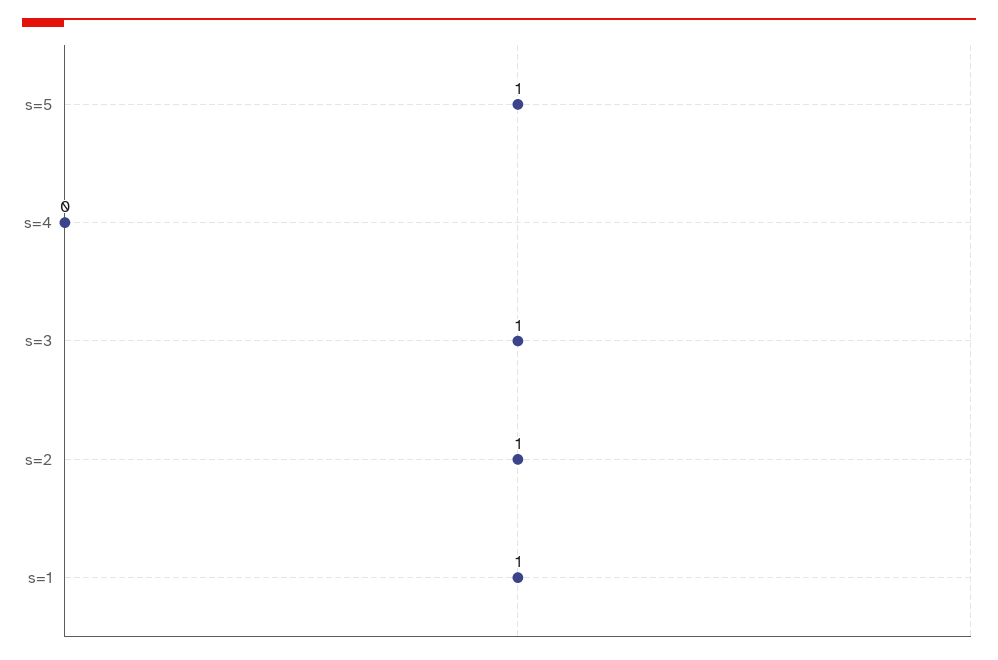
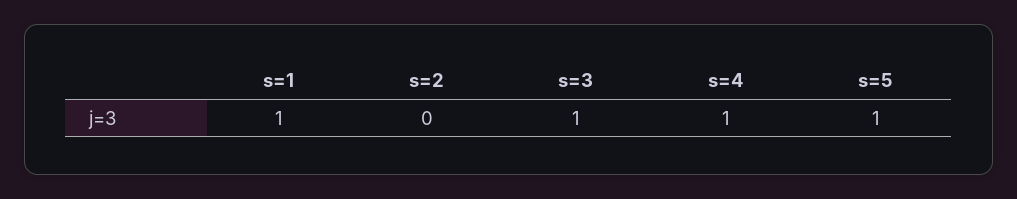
s=4: 0 -> 1
s=2: 1 -> 0

